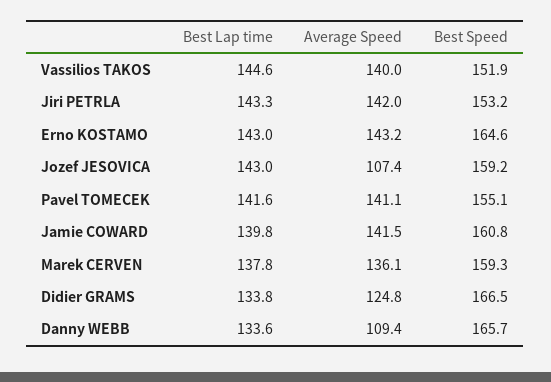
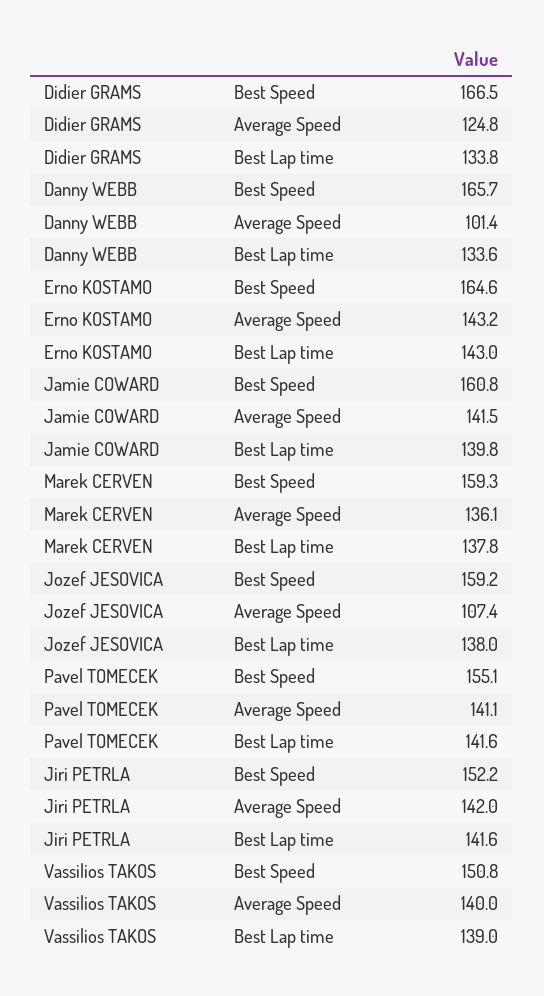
Best Lap time, Vassilios TAKOS: 144.6 -> 139
Best Speed, Vassilios TAKOS: 151.9 -> 150.8
Best Lap time, Jiri PETRLA: 143.3 -> 141.6
Best Speed, Jiri PETRLA: 153.2 -> 152.2
Best Lap time, Jozef JESOVICA: 143 -> 138
Average Speed, Danny WEBB: 109.4 -> 101.4

